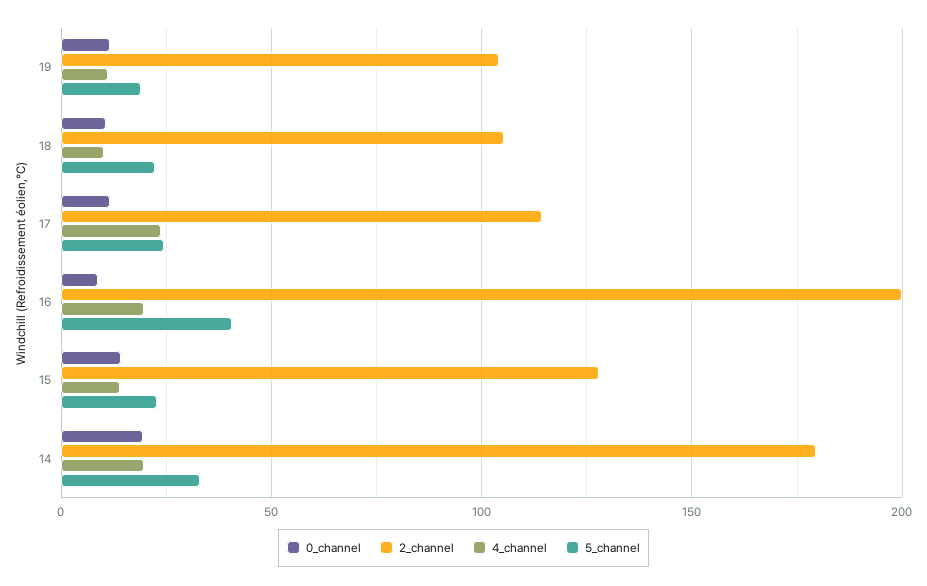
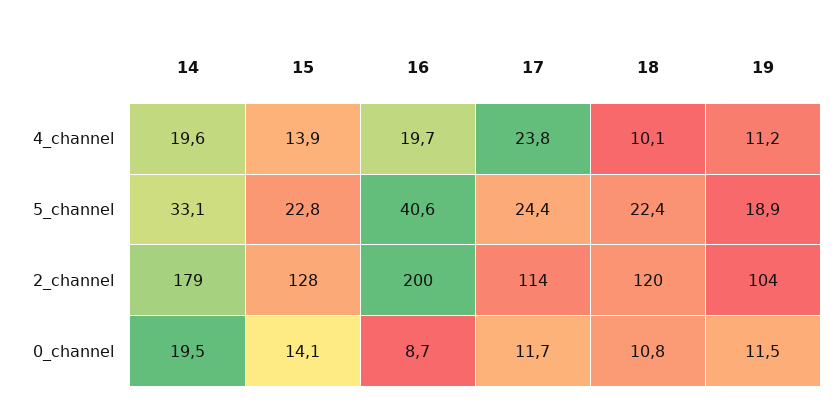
2_channel, 18: 105 -> 120

